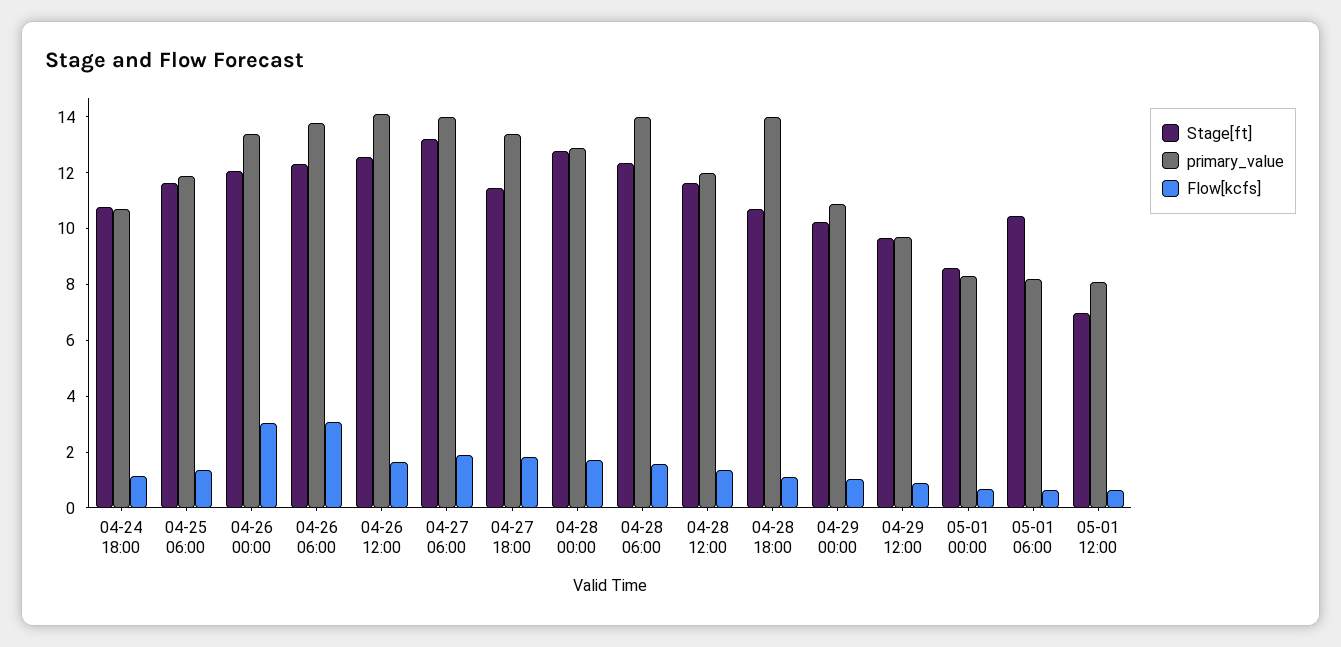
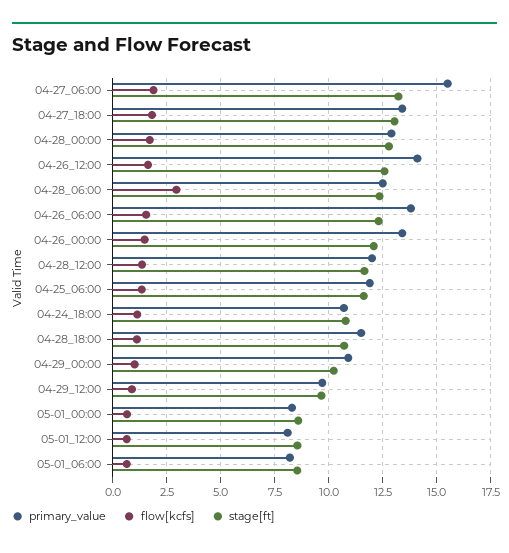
Flow[kcfs], 04-26 00:00: 3 -> 1.5
Flow[kcfs], 04-26 06:00: 3 -> 1.5
primary_value, 04-27 06:00: 14 -> 15.5
Stage[ft], 04-27 18:00: 11.5 -> 13
primary_value, 04-28 06:00: 14 -> 12.5
Flow[kcfs], 04-28 06:00: 1.5 -> 3
primary_value, 04-28 18:00: 14 -> 11.5
Stage[ft], 05-01 06:00: 10.5 -> 8.5
Stage[ft], 05-01 12:00: 7 -> 8.5

